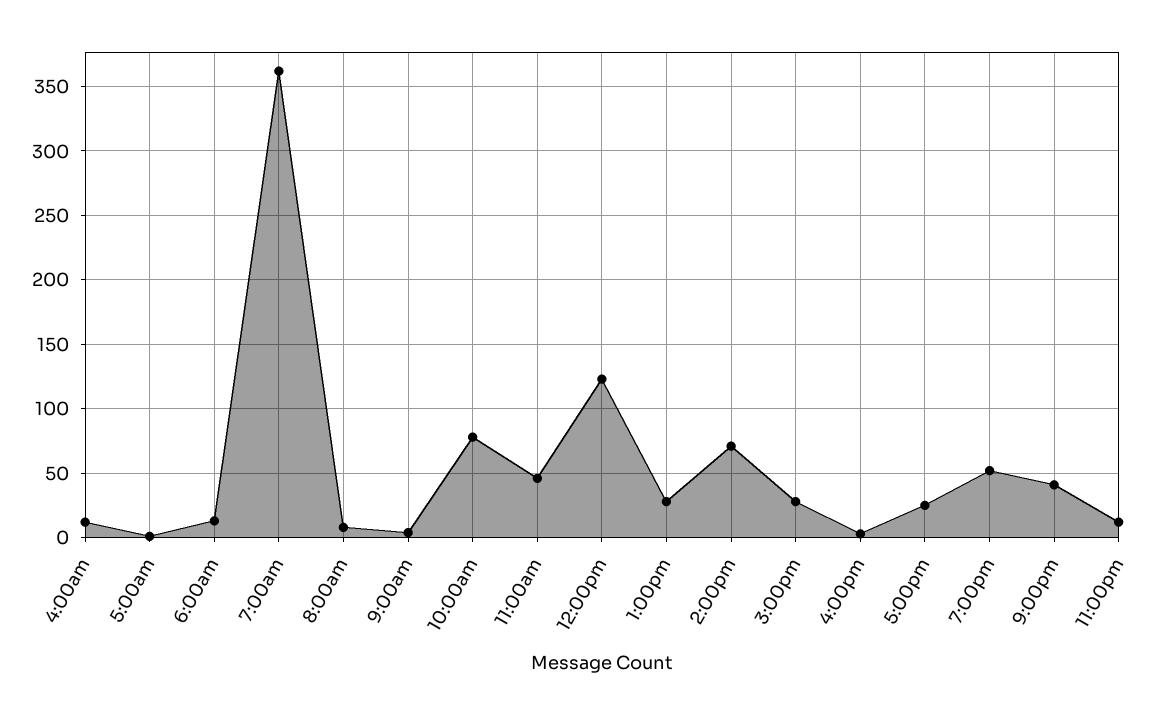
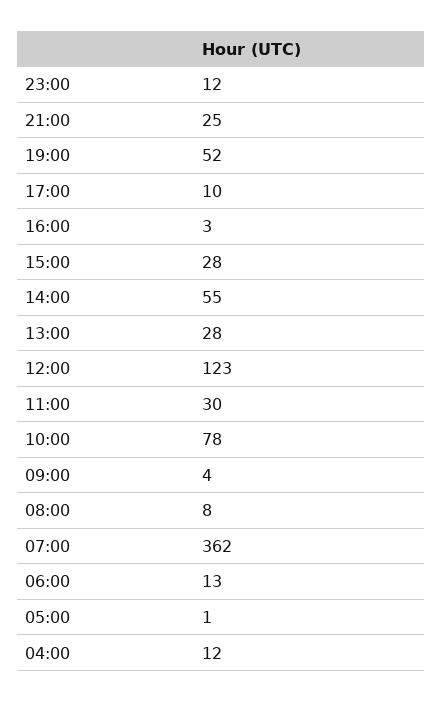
11:00am: 45 -> 30
2:00pm: 70 -> 55
5:00pm: 25 -> 10
9:00pm: 40 -> 25

